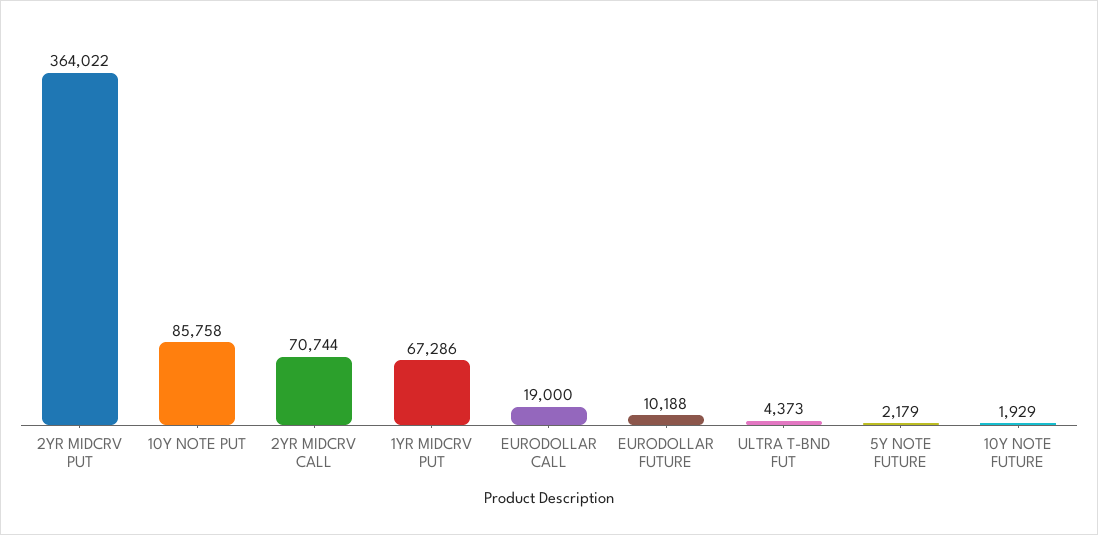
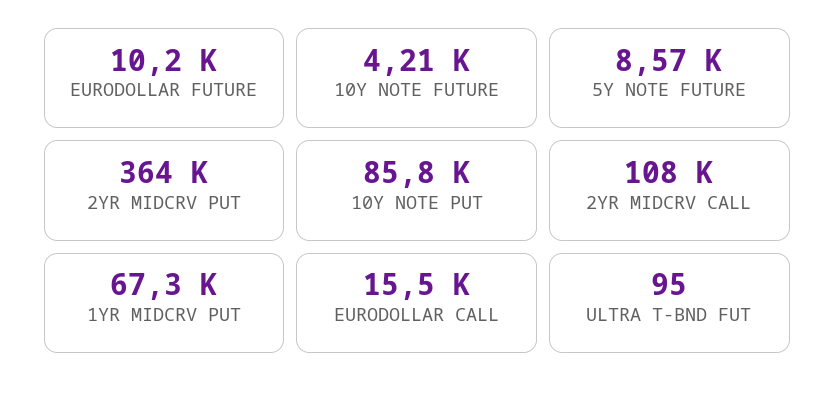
2YR MIDCRV CALL: 70744 -> 108000
EURODOLLAR CALL: 19000 -> 15500
ULTRA T-BND FUT: 4373 -> 95
5Y NOTE FUTURE: 2179 -> 8570
10Y NOTE FUTURE: 1929 -> 4210

